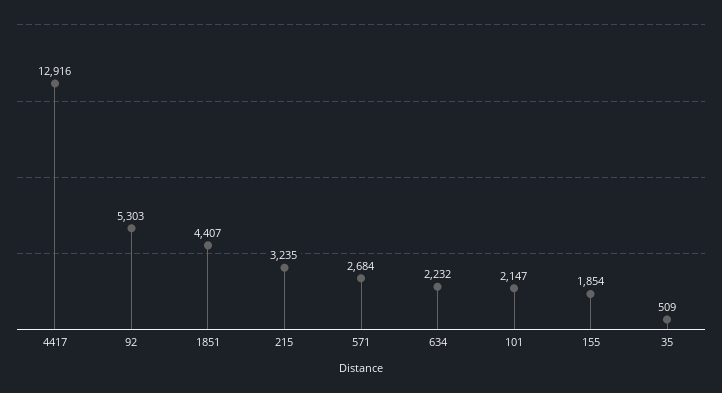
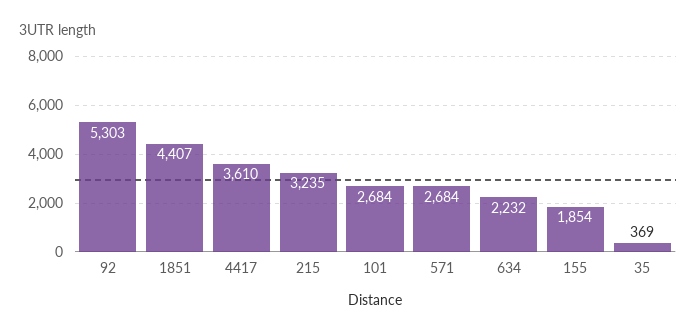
4417: 12916 -> 3610
101: 2147 -> 2684
35: 509 -> 369

